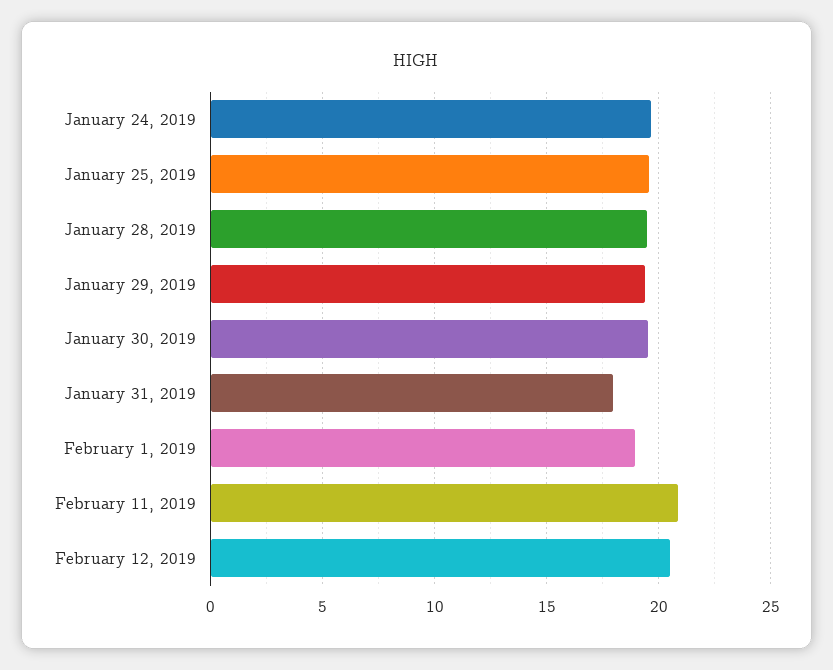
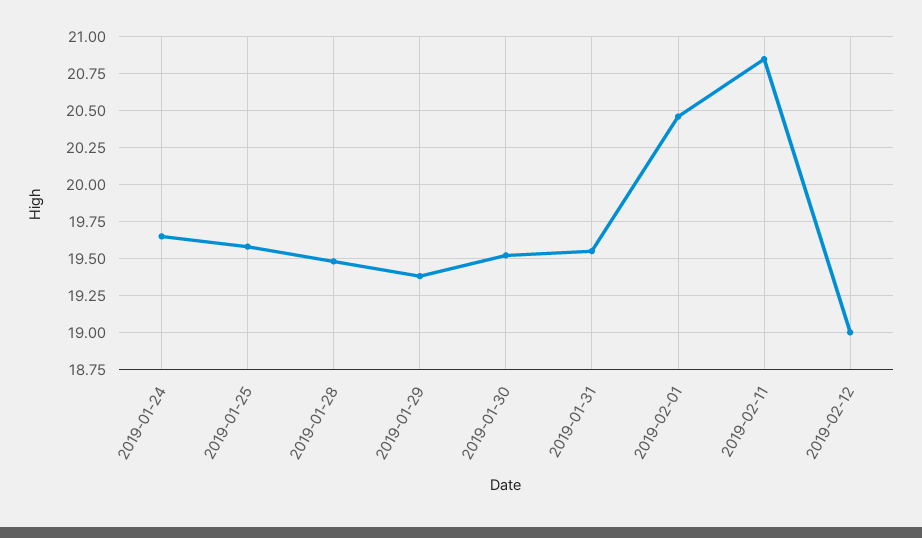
January 31, 2019: 18 -> 19.55
February 1, 2019: 19 -> 20.45
February 12, 2019: 20.5 -> 19

